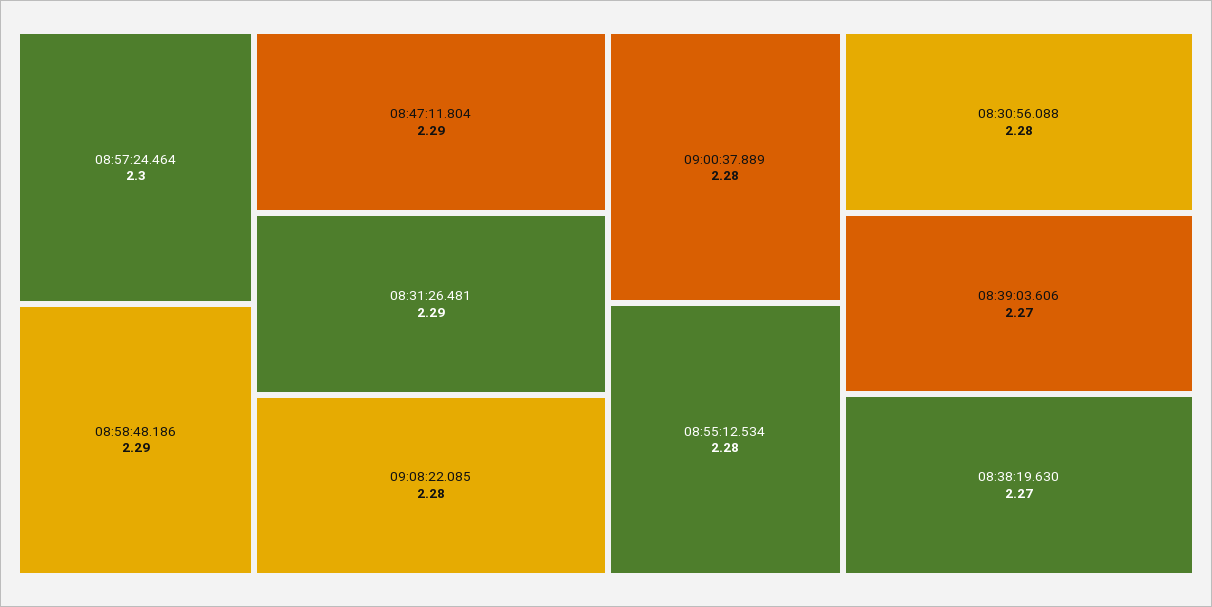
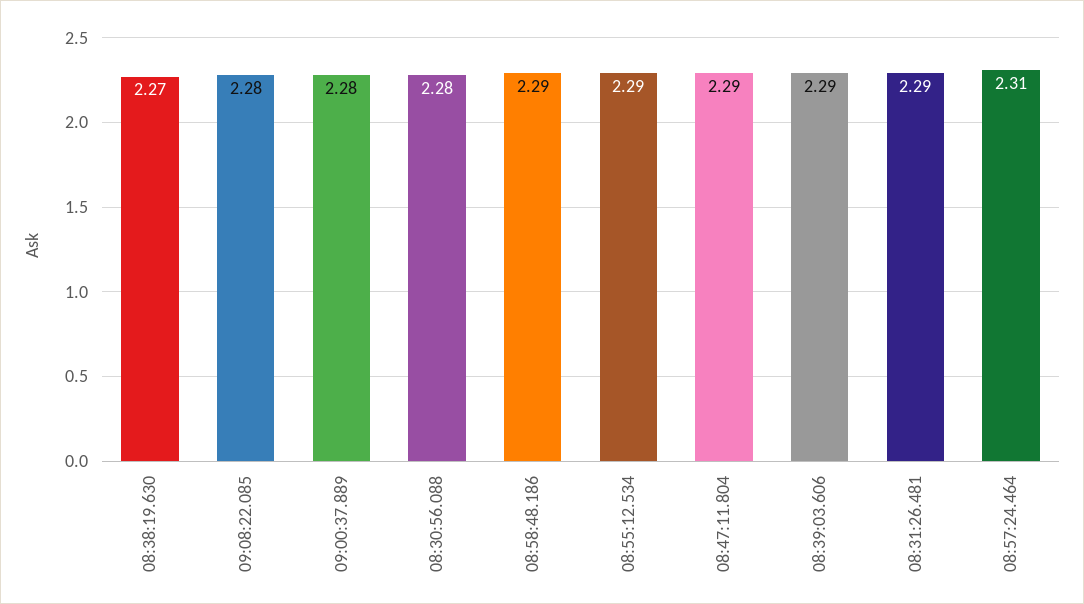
08:57:24.464: 2.3 -> 2.31
08:55:12.534: 2.28 -> 2.29
08:39:03.606: 2.27 -> 2.29

